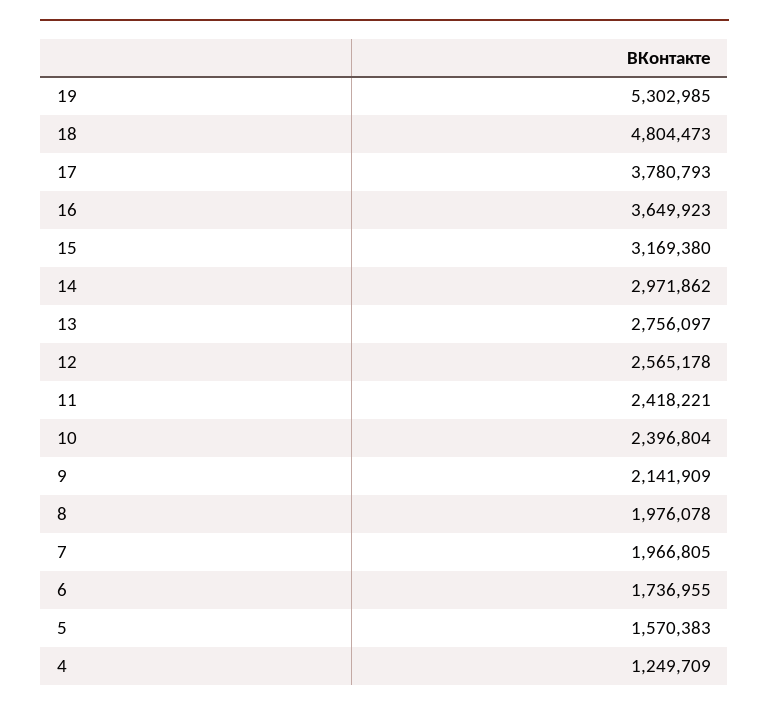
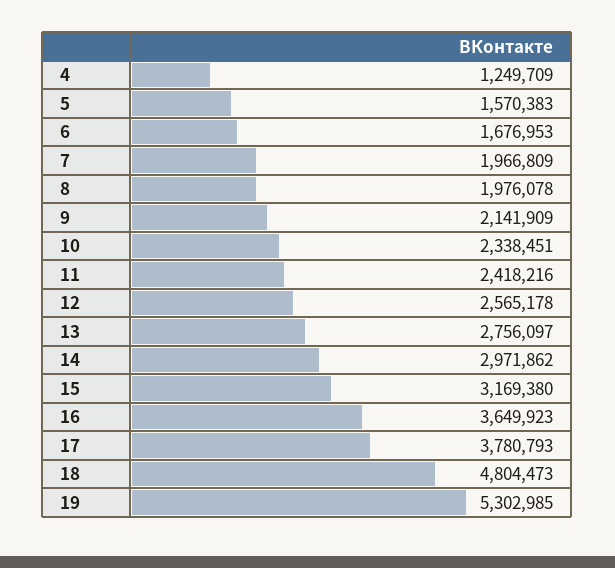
11: 2418221 -> 2418216
10: 2396804 -> 2338451
7: 1966805 -> 1966809
6: 1736955 -> 1676953

